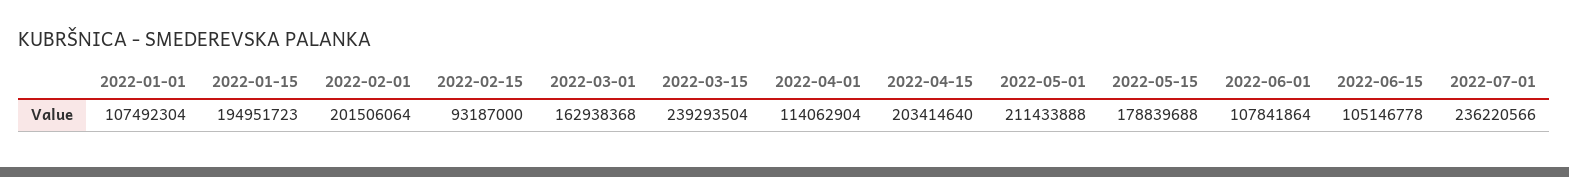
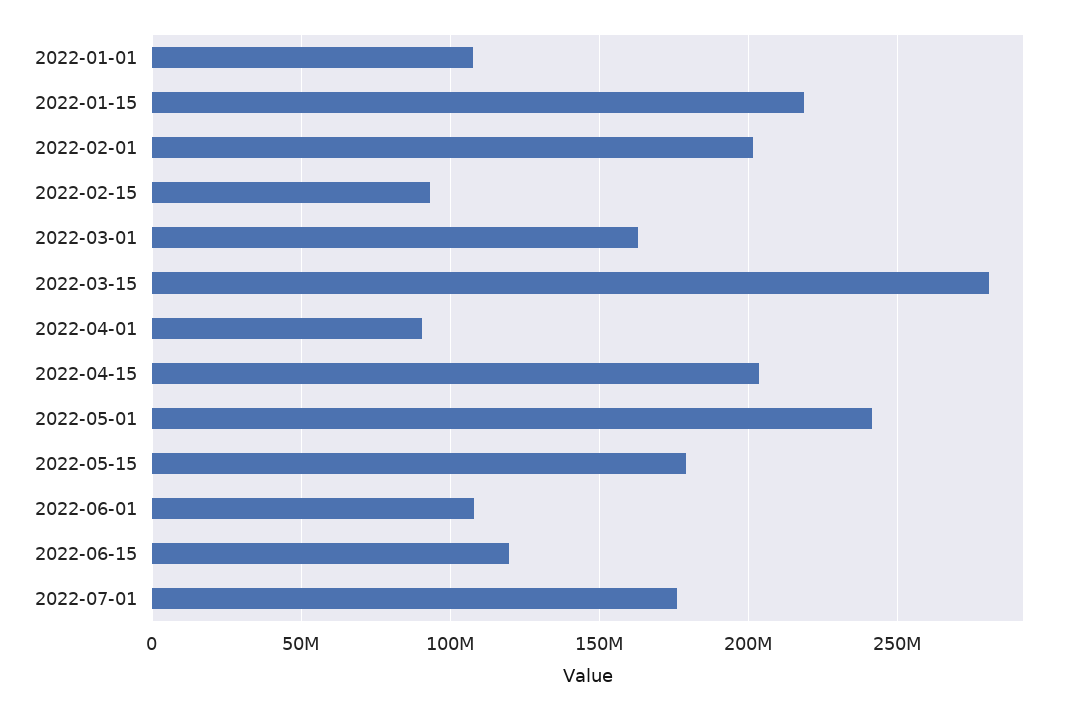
2022-01-15: 194951723 -> 220000000
2022-03-15: 239293504 -> 280000000
2022-04-01: 114062904 -> 90000000
2022-05-01: 211433888 -> 240000000
2022-06-15: 105146778 -> 120000000
2022-07-01: 236220566 -> 175000000

